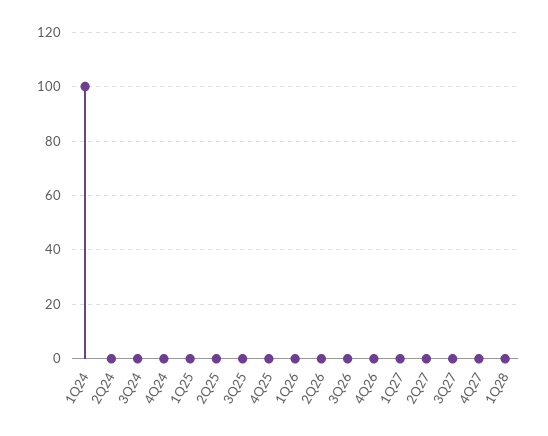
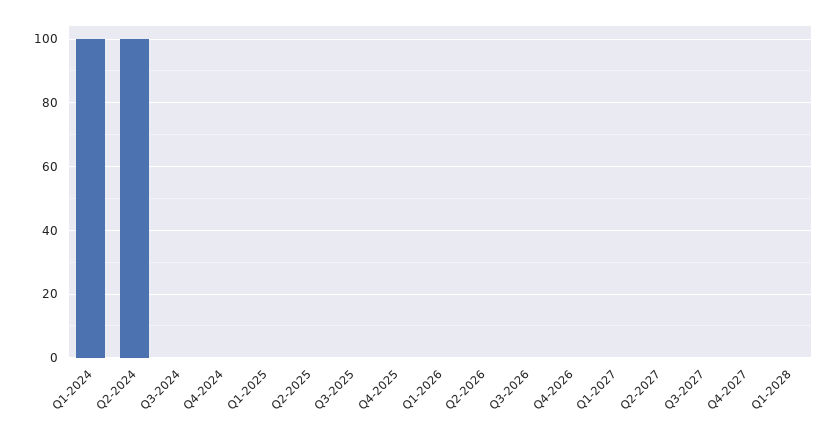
2Q24: 0 -> 100

